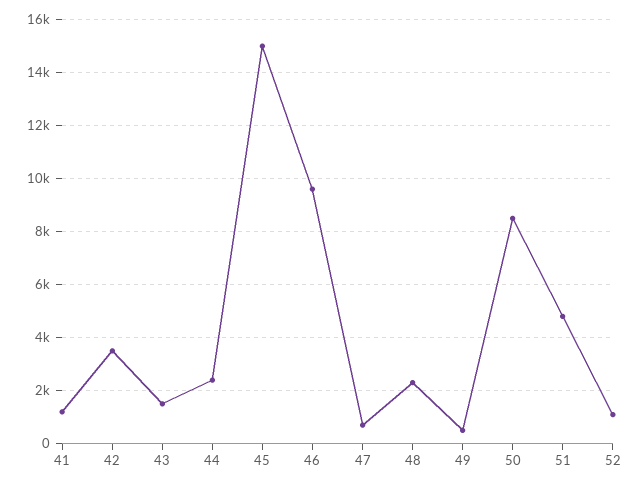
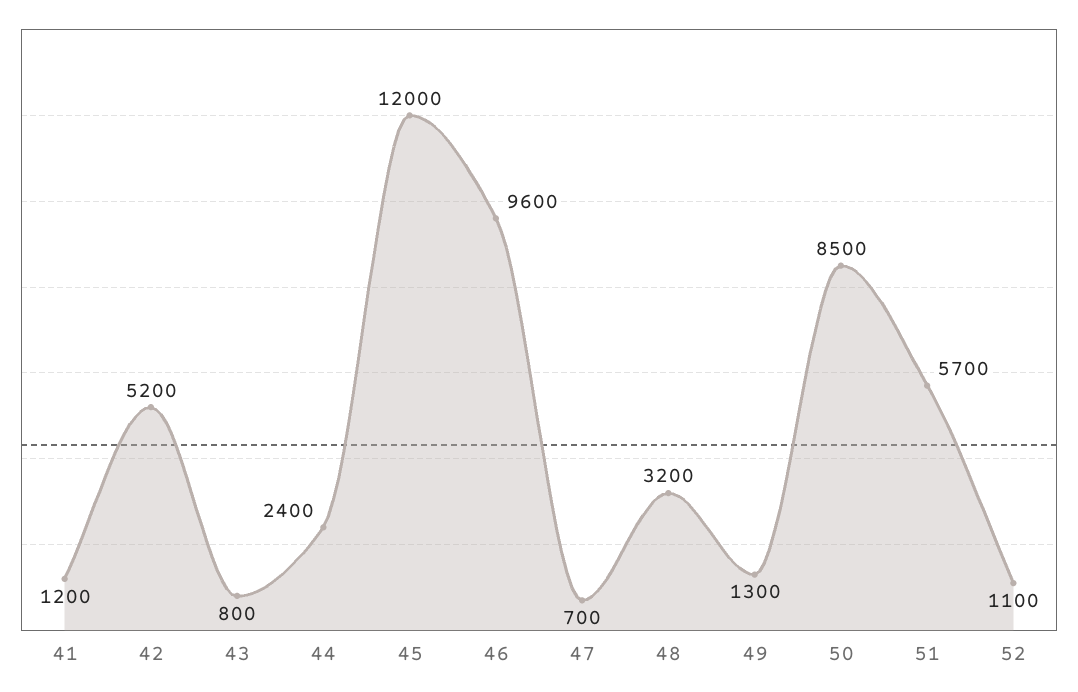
42: 3500 -> 5200
43: 1500 -> 800
45: 15000 -> 12000
48: 2250 -> 3200
49: 500 -> 1300
51: 4750 -> 5700

